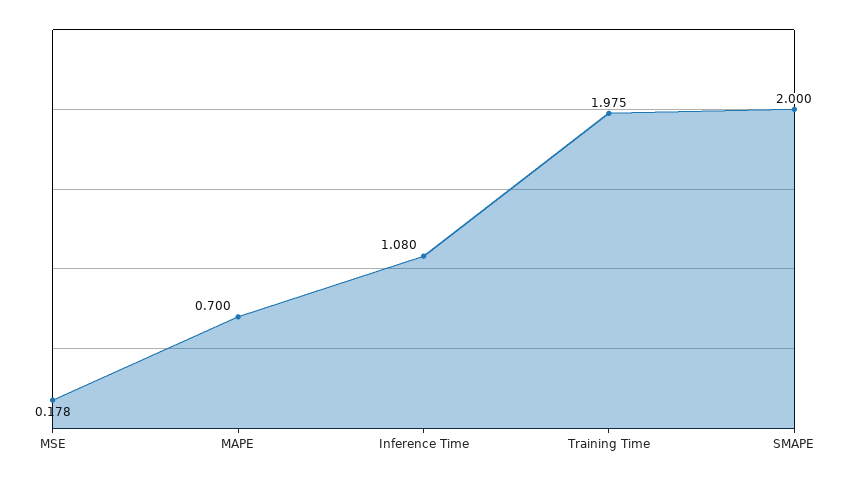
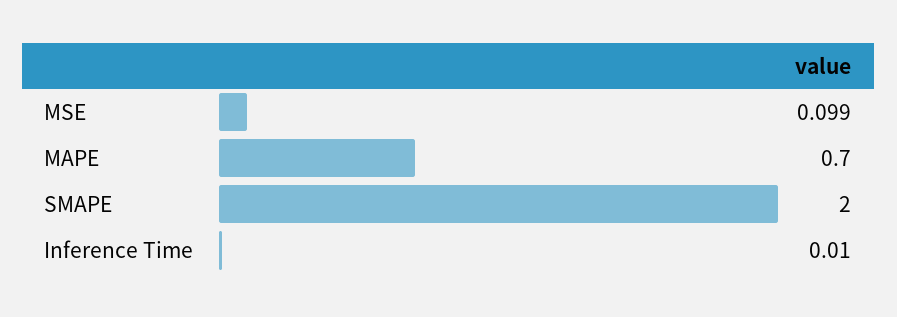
MSE: 0.178 -> 0.099
Inference Time: 1.08 -> 0.01
Training Time: 1.975 -> none

